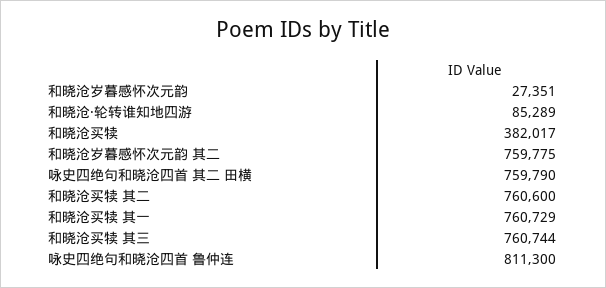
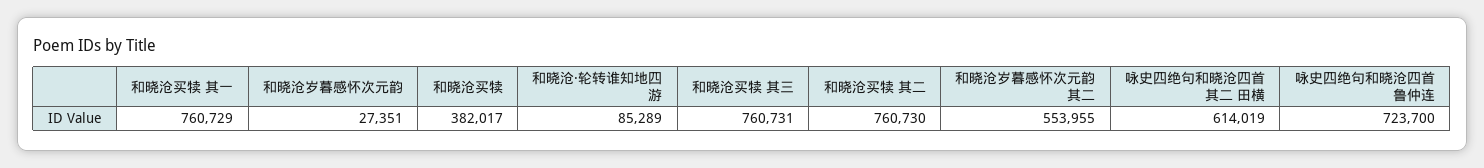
和晓沧岁暮感怀次元韵 其二: 759775 -> 553955
咏史四绝句和晓沧四首 其二 田横: 759790 -> 614019
和晓沧买犊 其二: 760600 -> 760730
和晓沧买犊 其三: 760744 -> 760731
咏史四绝句和晓沧四首 鲁仲连: 811300 -> 723700

